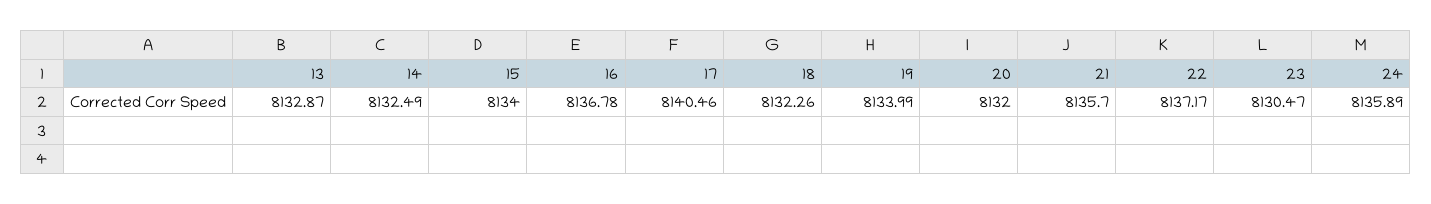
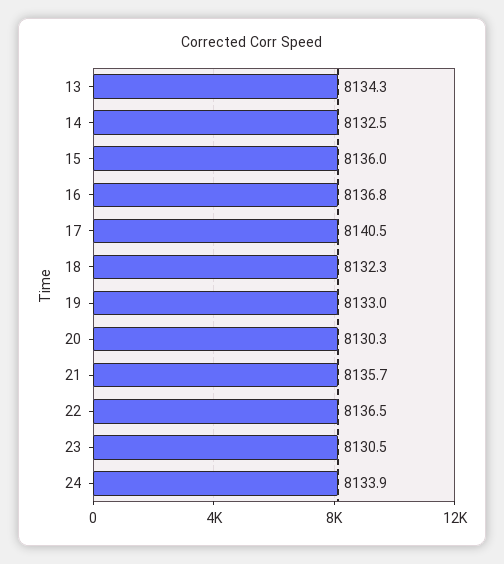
13: 8132.87 -> 8134.3
15: 8134 -> 8136
19: 8133.99 -> 8133
20: 8132 -> 8130.3
22: 8137.17 -> 8136.5
24: 8135.89 -> 8133.9

